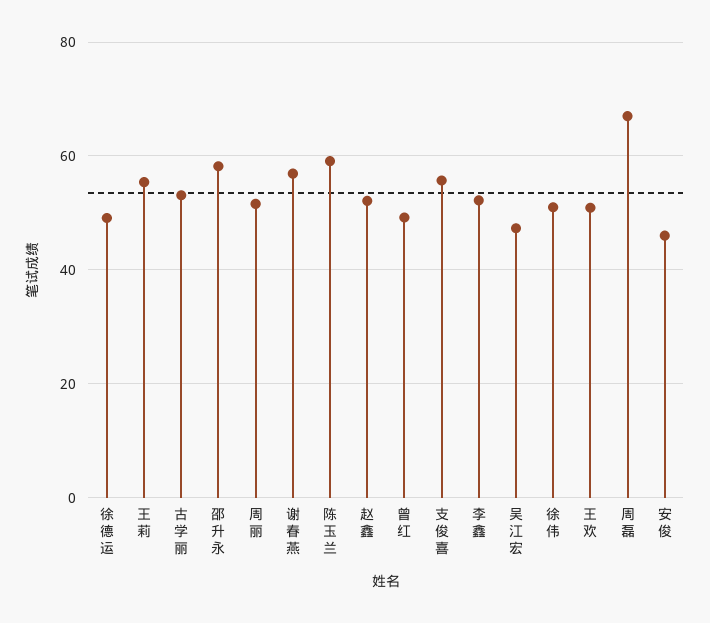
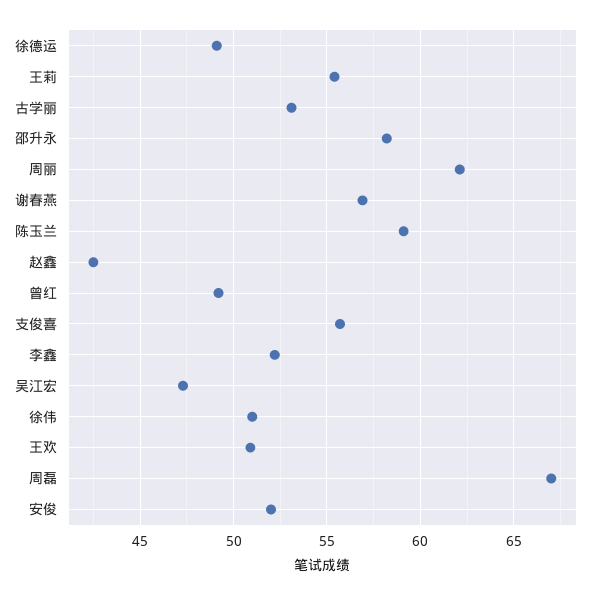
周丽: 52 -> 62
赵鑫: 52 -> 42.5
安俊: 46 -> 52

